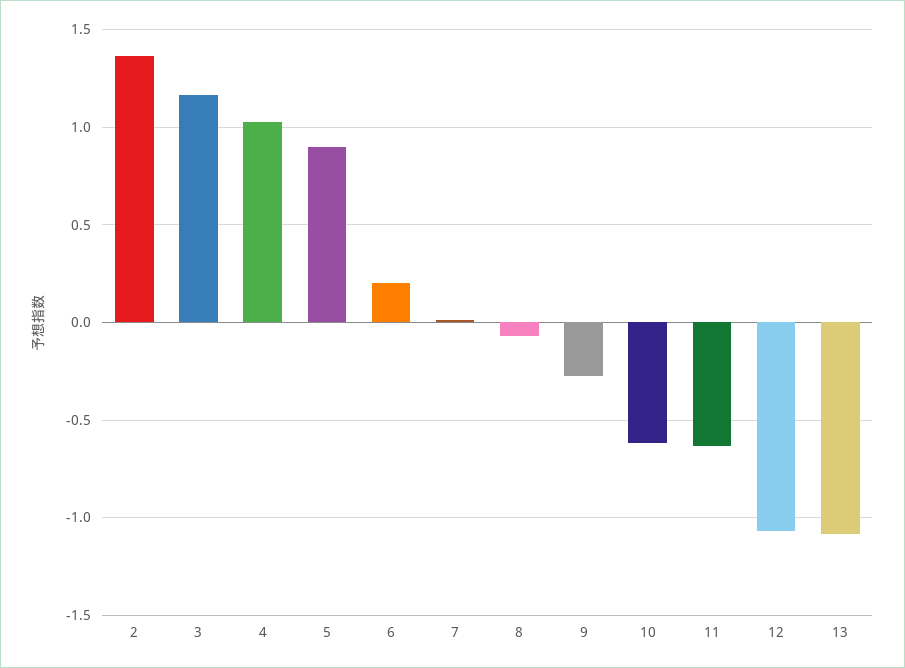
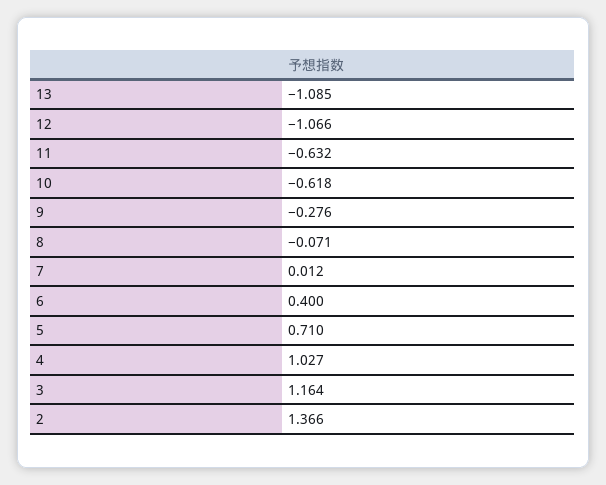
5: 0.9 -> 0.71
6: 0.2 -> 0.4

